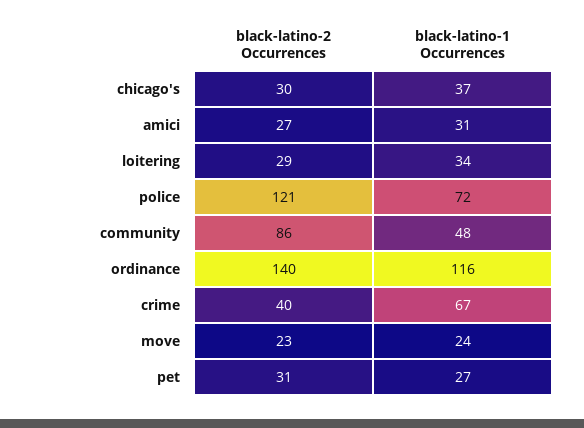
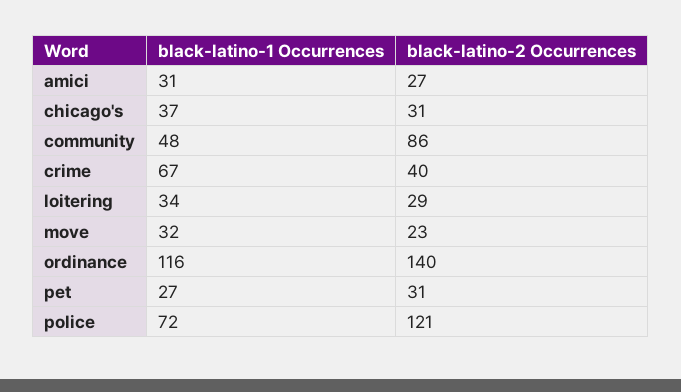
black-latino-2 Occurrences, chicago's: 30 -> 31
black-latino-1 Occurrences, move: 24 -> 32

